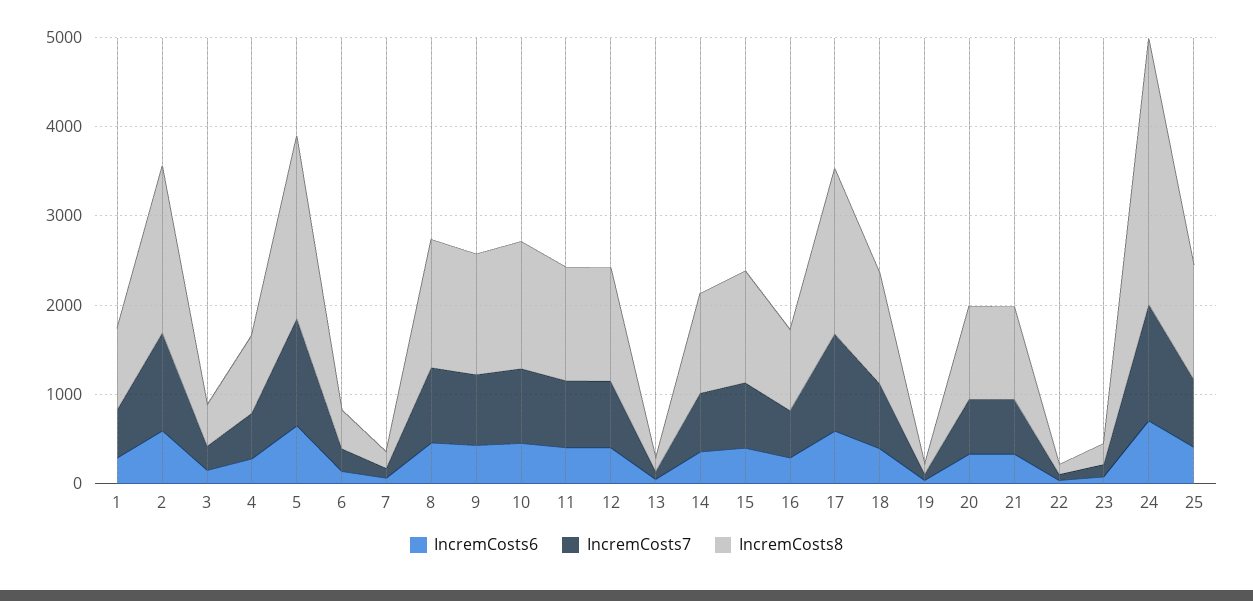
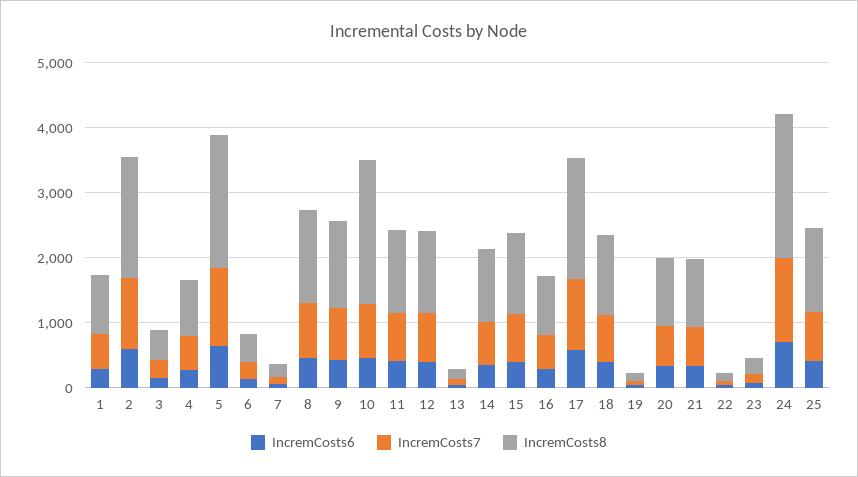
IncremCosts8, 10: 1400 -> 2200
IncremCosts8, 24: 3000 -> 2200

